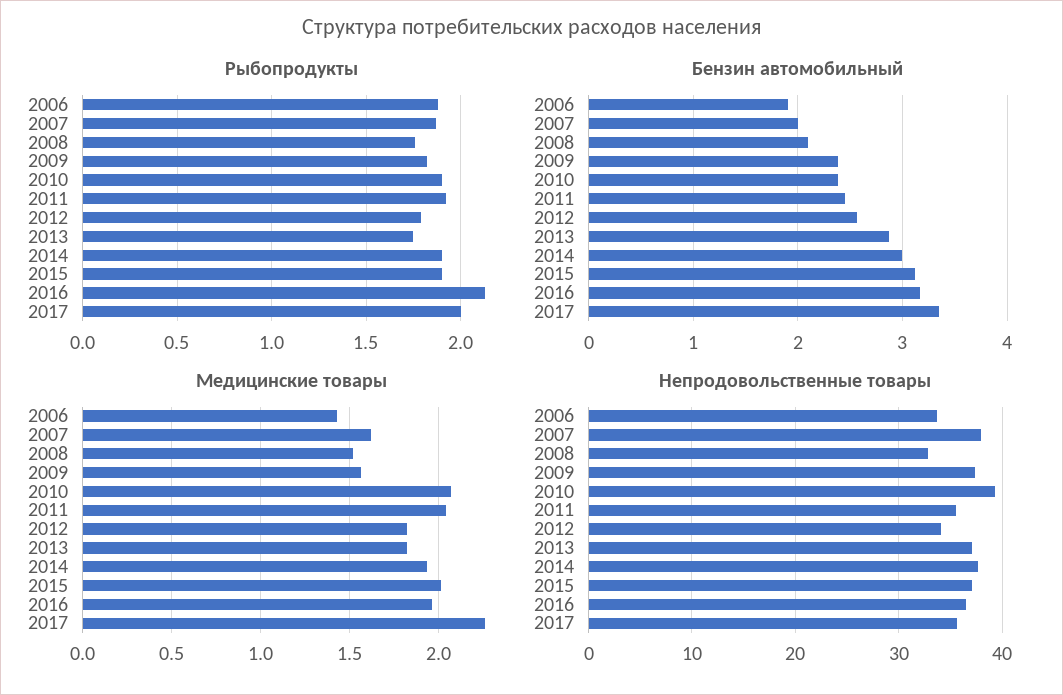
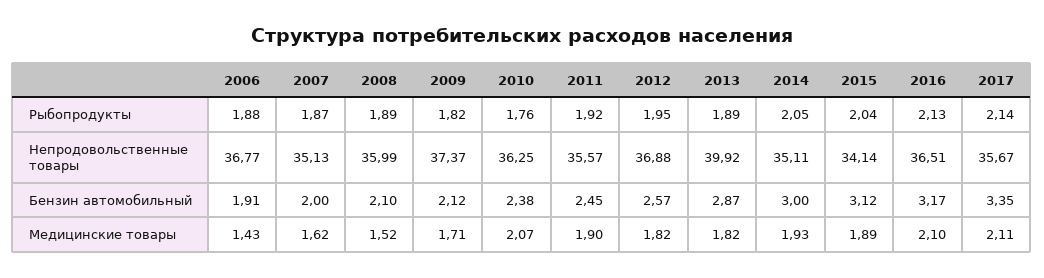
Рыбопродукты, 2008: 1.75 -> 1.89
Рыбопродукты, 2010: 1.9 -> 1.76
Рыбопродукты, 2012: 1.8 -> 1.95
Рыбопродукты, 2013: 1.75 -> 1.89
Рыбопродукты, 2014: 1.9 -> 2.05
Рыбопродукты, 2015: 1.9 -> 2.04
Рыбопродукты, 2017: 2 -> 2.14
Бензин автомобильный, 2009: 2.4 -> 2.12
Медицинские товары, 2009: 1.55 -> 1.71
Медицинские товары, 2011: 2.05 -> 1.9
Медицинские товары, 2015: 2 -> 1.89
Медицинские товары, 2016: 1.95 -> 2.1
Медицинские товары, 2017: 2.25 -> 2.11
Непродовольственные товары, 2006: 34 -> 36.77
Непродовольственные товары, 2007: 38 -> 35.13
Непродовольственные товары, 2008: 33 -> 35.99
Непродовольственные товары, 2010: 39 -> 36.25
Непродовольственные товары, 2012: 34 -> 36.88
Непродовольственные товары, 2013: 37 -> 39.92
Непродовольственные товары, 2014: 38 -> 35.11
Непродовольственные товары, 2015: 37 -> 34.14

